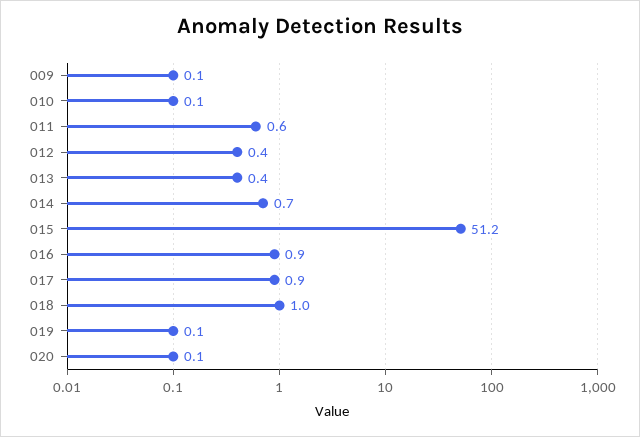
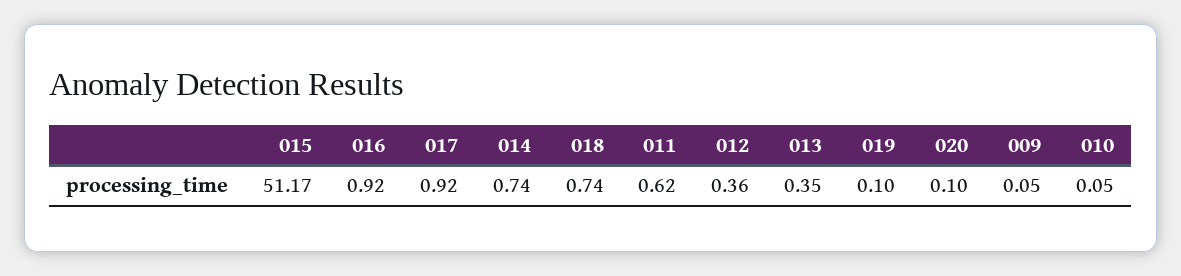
018: 1 -> 0.74

